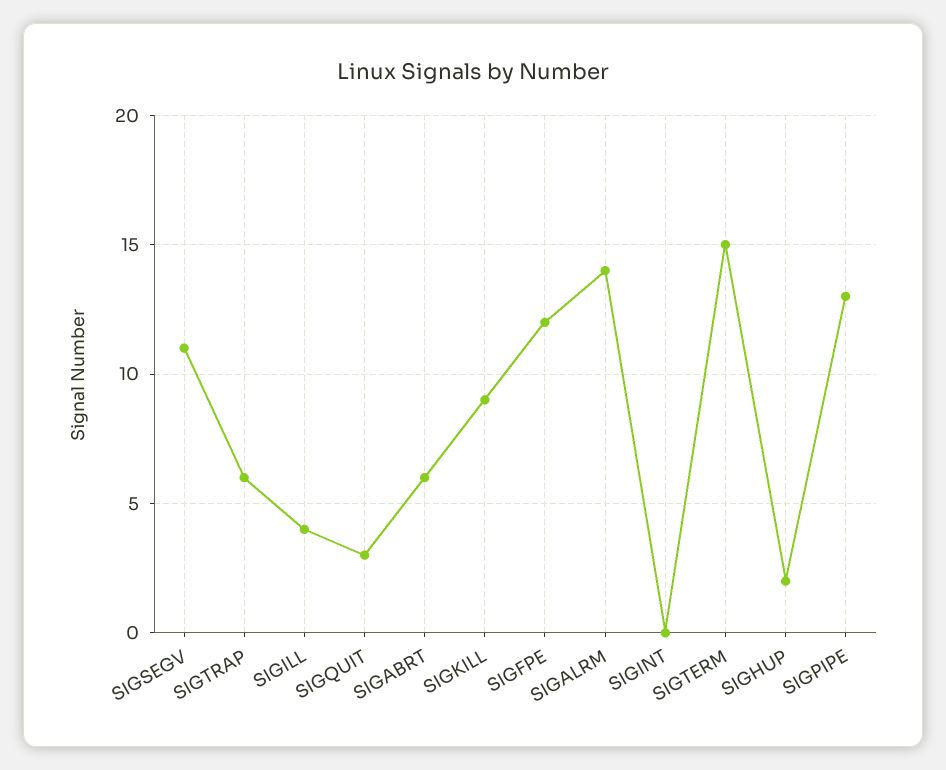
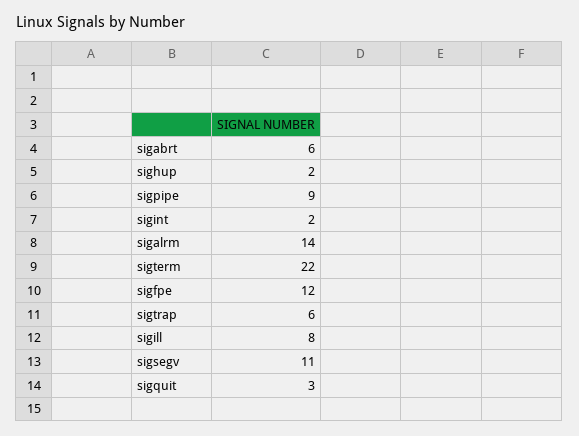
SIGILL: 4 -> 8
SIGKILL: 9 -> none
SIGINT: 0 -> 2
SIGTERM: 15 -> 22
SIGPIPE: 13 -> 9

